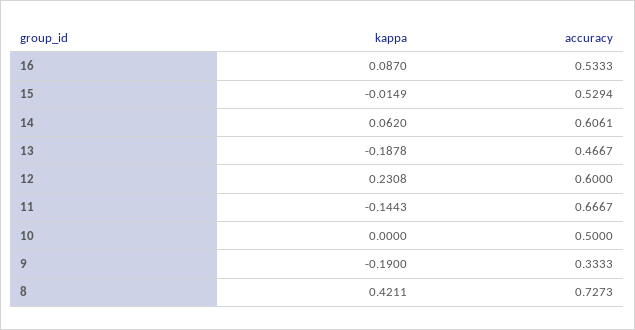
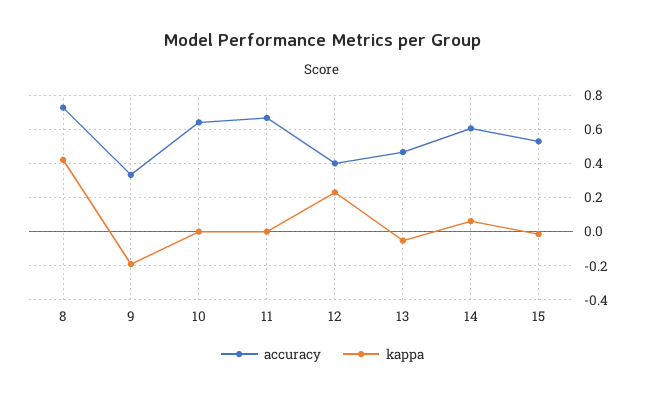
kappa, 16: 0.087 -> none
accuracy, 16: 0.5333 -> none
kappa, 13: -0.1878 -> -0.05
accuracy, 12: 0.6 -> 0.4
kappa, 11: -0.1443 -> 0
accuracy, 10: 0.5 -> 0.65

